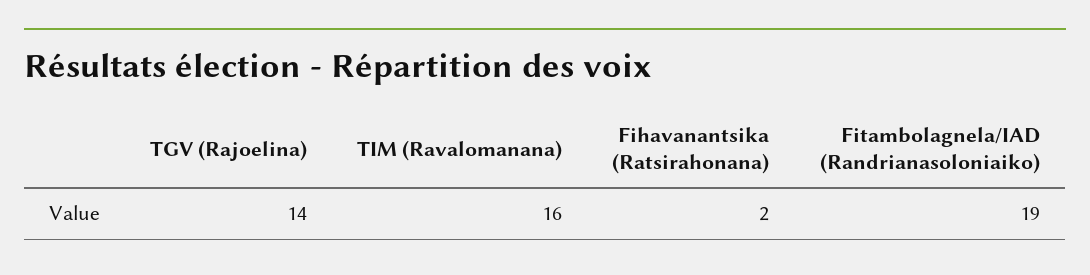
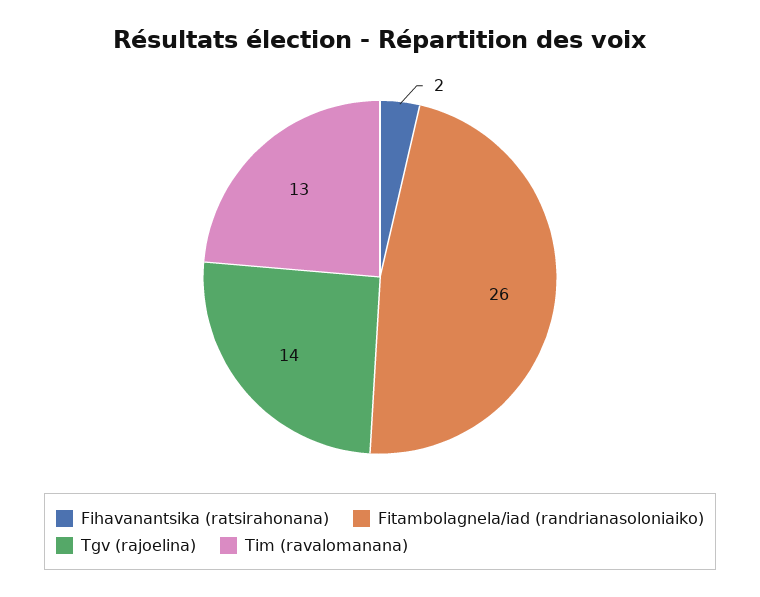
TIM (Ravalomanana): 16 -> 13
Fitambolagnela/IAD (Randrianasoloniaiko): 19 -> 26

